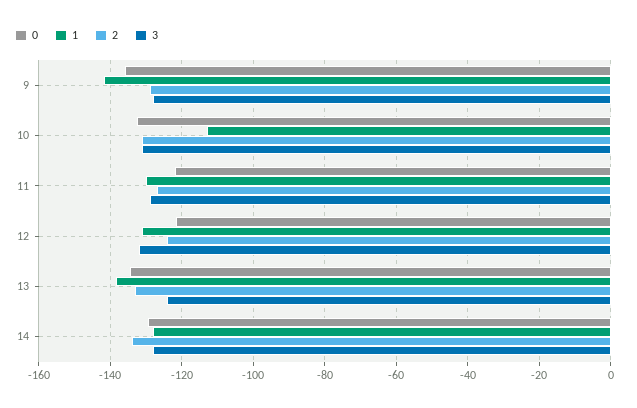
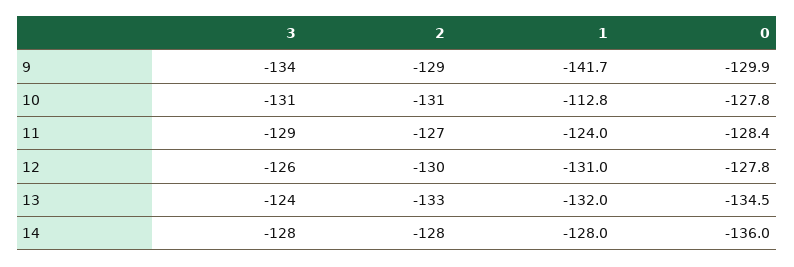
0, 9: -136 -> -129.9
3, 9: -128 -> -134
0, 10: -132 -> -127.8
0, 11: -122 -> -128.4
1, 11: -130 -> -124
0, 12: -122 -> -127.8
2, 12: -124 -> -130
3, 12: -132 -> -126
1, 13: -138 -> -132
0, 14: -130 -> -136
2, 14: -134 -> -128

